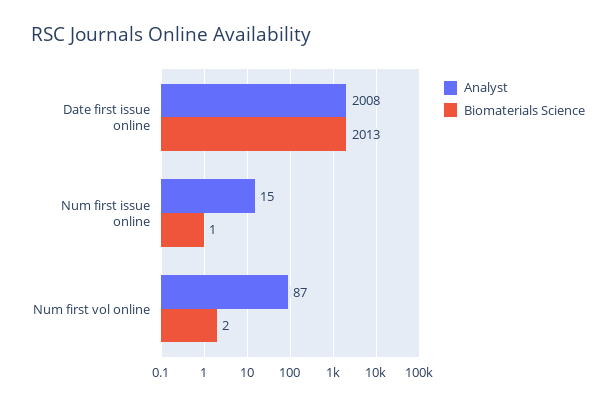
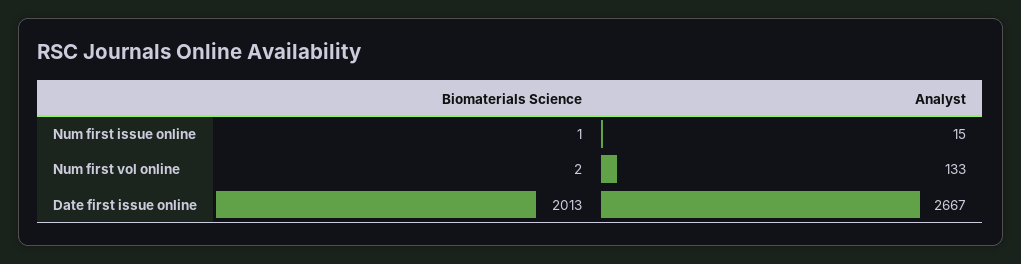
Analyst, Date first issue online: 2008 -> 2667
Analyst, Num first vol online: 87 -> 133

